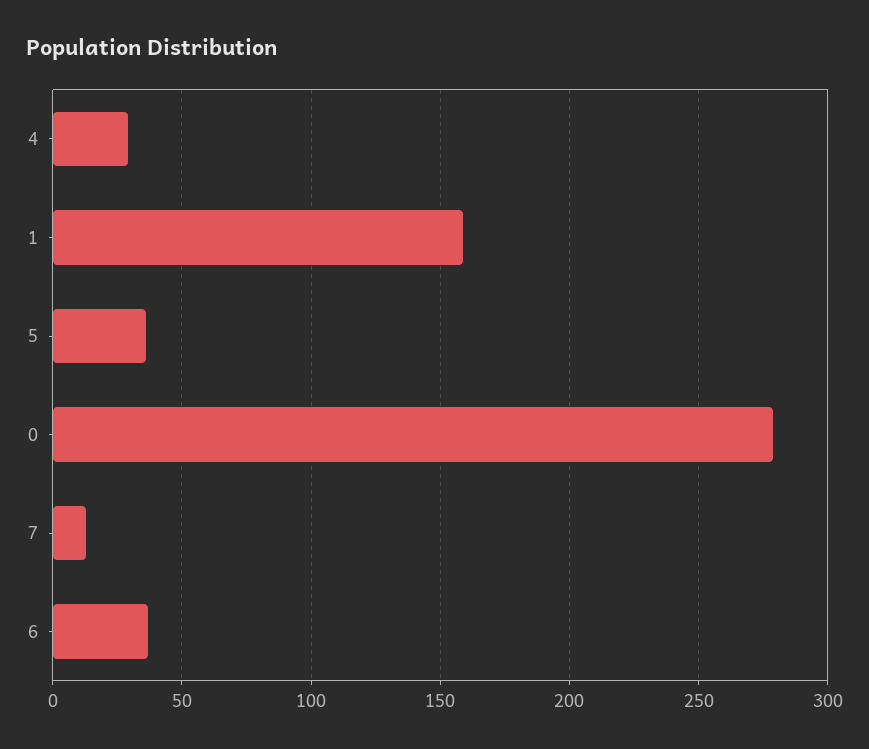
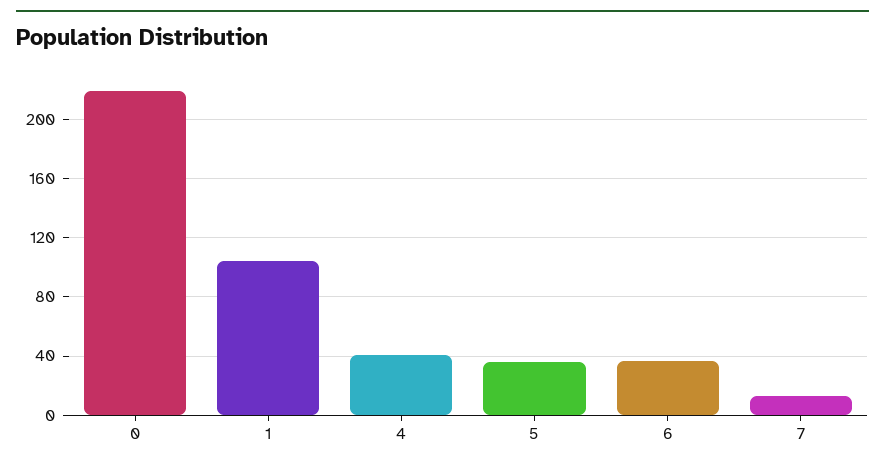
4: 30 -> 40
1: 160 -> 105
0: 280 -> 220

